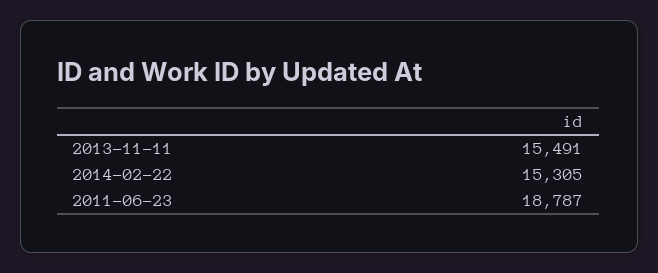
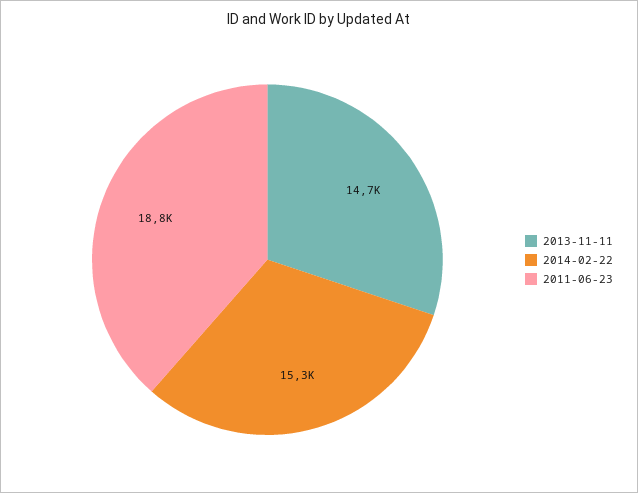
2013-11-11: 15491 -> 14700

